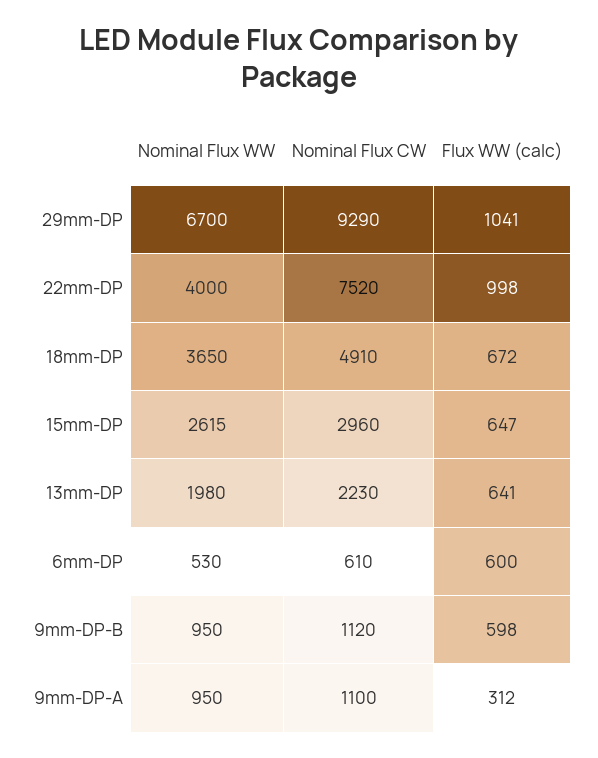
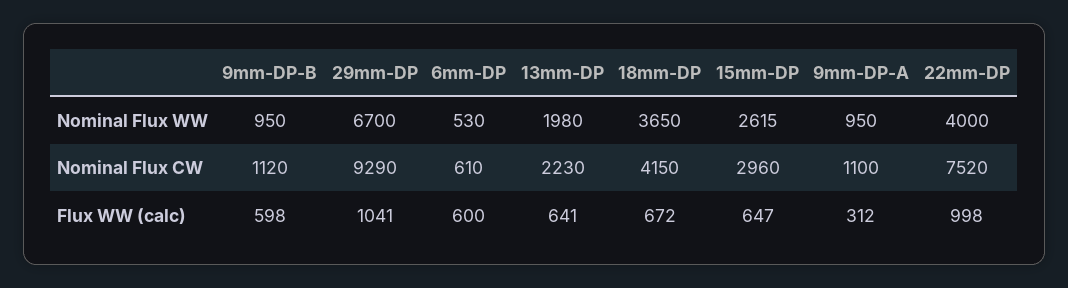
Nominal Flux CW, 18mm-DP: 4910 -> 4150

